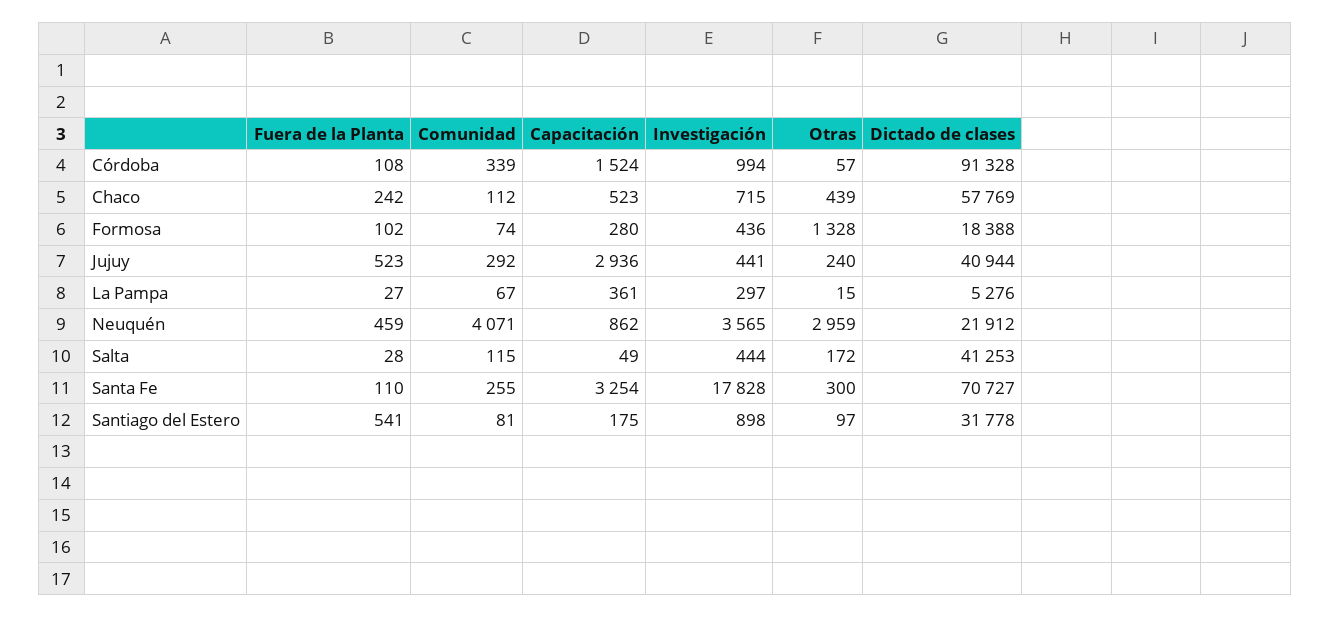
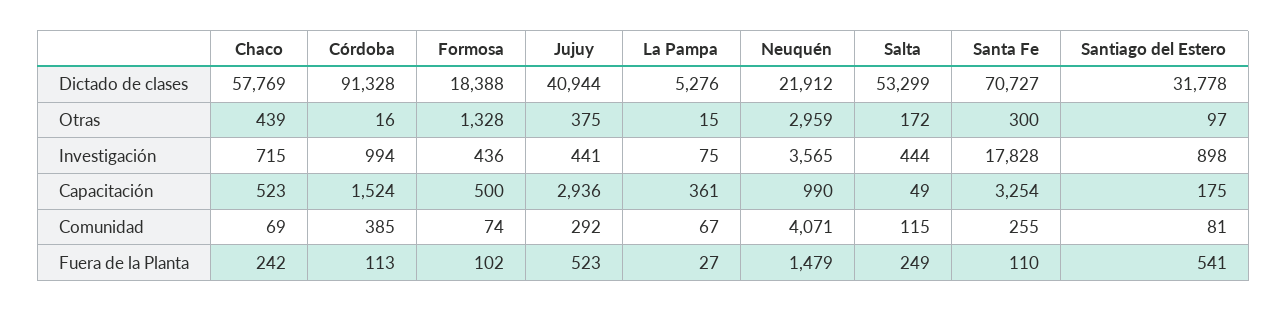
Fuera de la Planta, Córdoba: 108 -> 113
Comunidad, Córdoba: 339 -> 385
Otras, Córdoba: 57 -> 16
Comunidad, Chaco: 112 -> 69
Capacitación, Formosa: 280 -> 500
Otras, Jujuy: 240 -> 375
Investigación, La Pampa: 297 -> 75
Fuera de la Planta, Neuquén: 459 -> 1479
Capacitación, Neuquén: 862 -> 990
Fuera de la Planta, Salta: 28 -> 249
Dictado de clases, Salta: 41253 -> 53299

